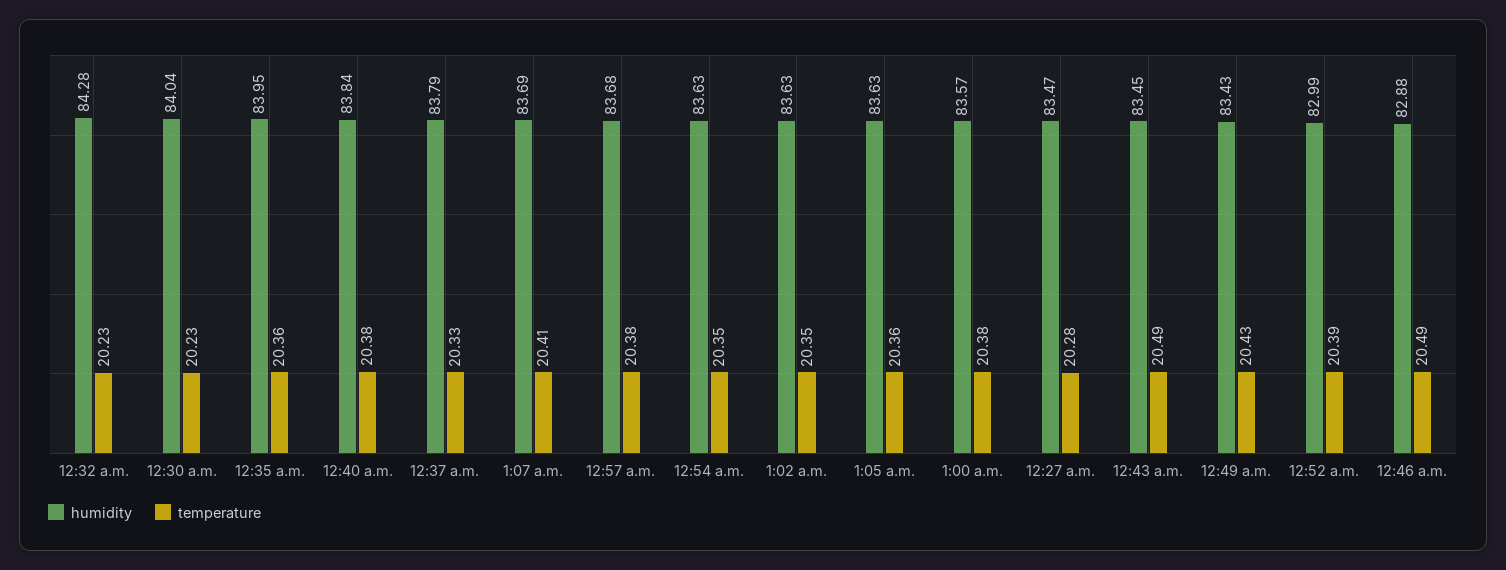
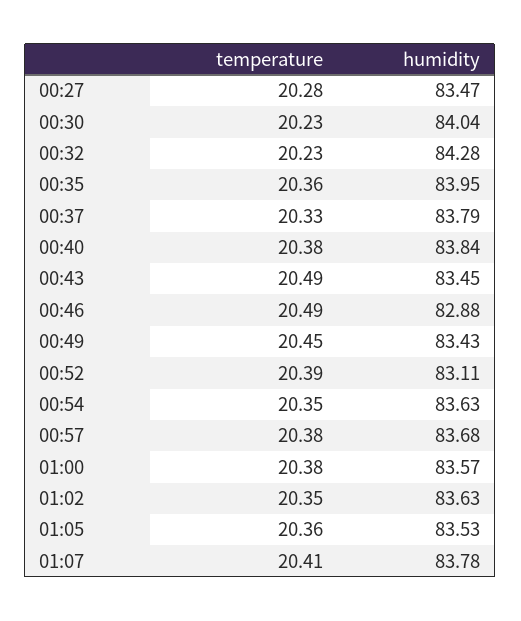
humidity, 1:07 a.m.: 83.69 -> 83.78
humidity, 1:05 a.m.: 83.63 -> 83.53
temperature, 12:49 a.m.: 20.43 -> 20.45
humidity, 12:52 a.m.: 82.99 -> 83.11

